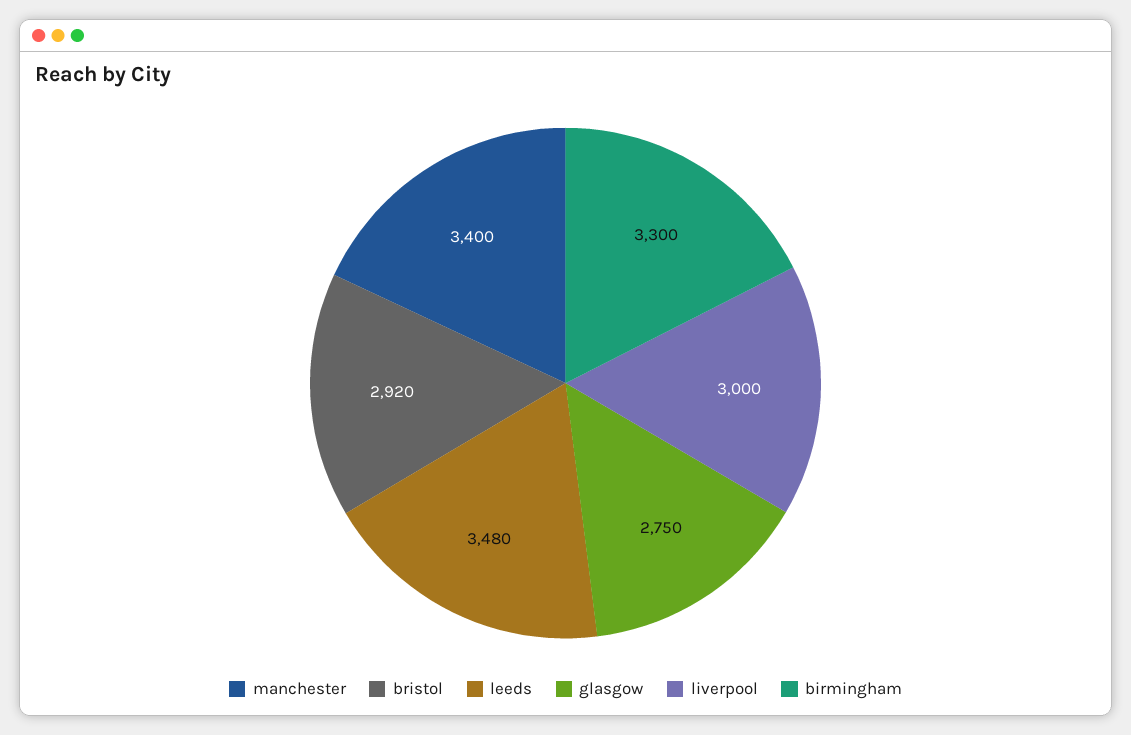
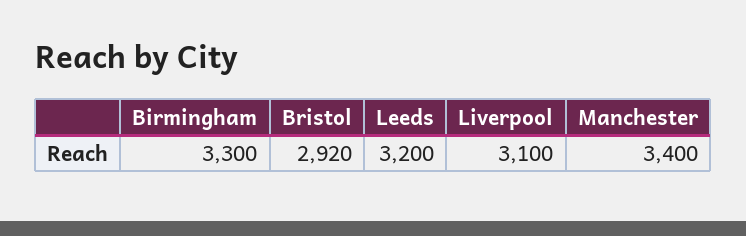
leeds: 3480 -> 3200
glasgow: 2750 -> none
liverpool: 3000 -> 3100

